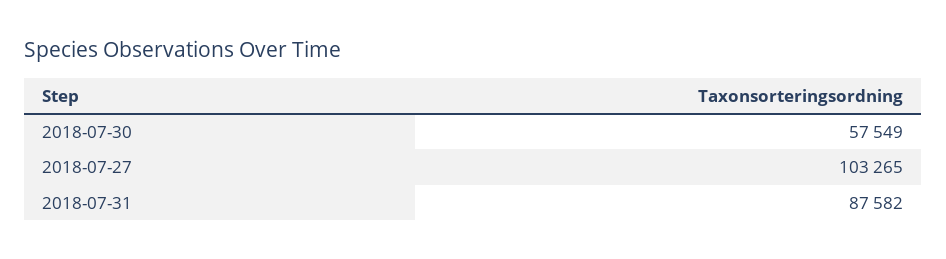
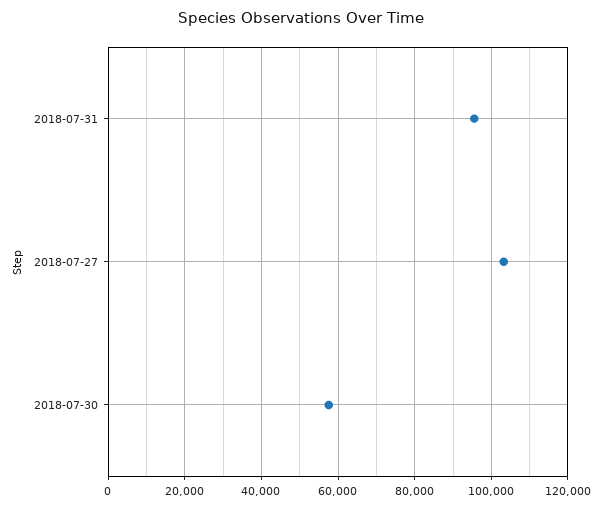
2018-07-31: 87582 -> 96000

